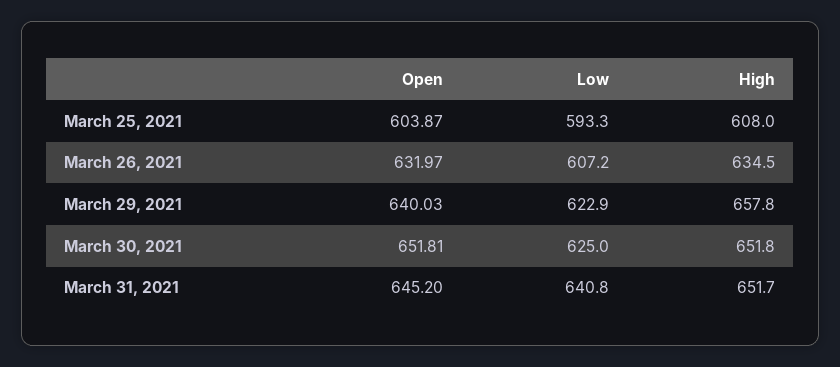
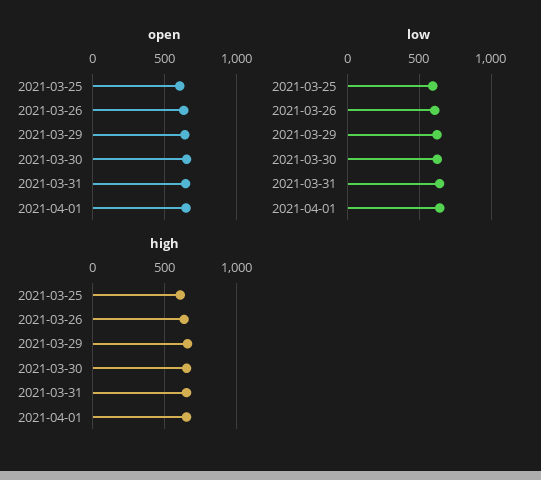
Open, 2021-04-01: none -> 650
Low, 2021-04-01: none -> 650
High, 2021-04-01: none -> 650

